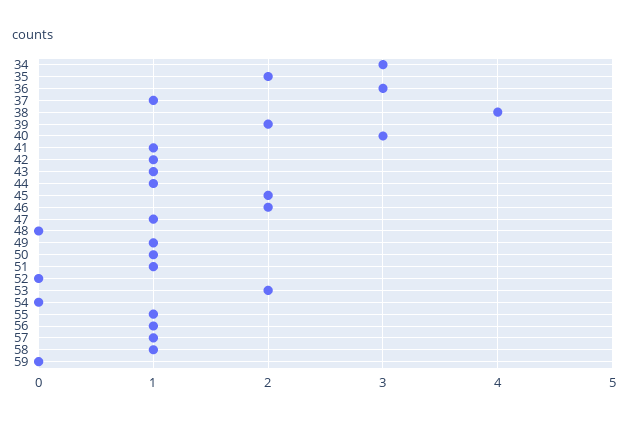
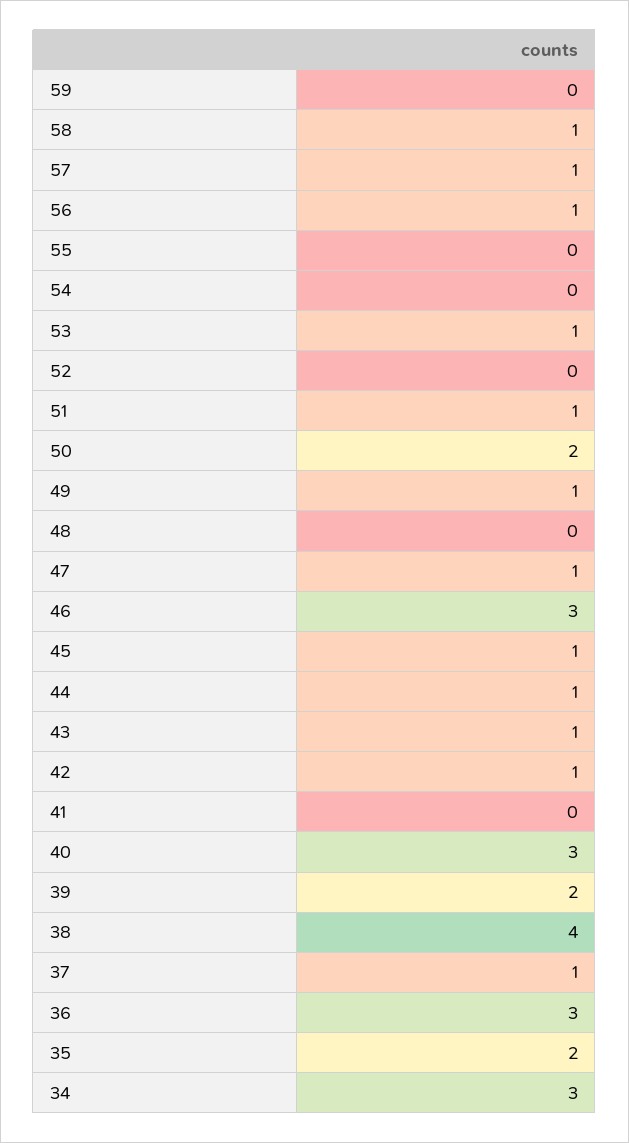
41: 1 -> 0
45: 2 -> 1
46: 2 -> 3
50: 1 -> 2
53: 2 -> 1
55: 1 -> 0

